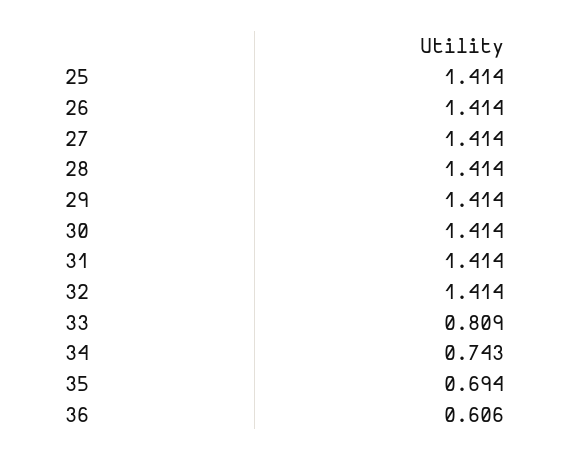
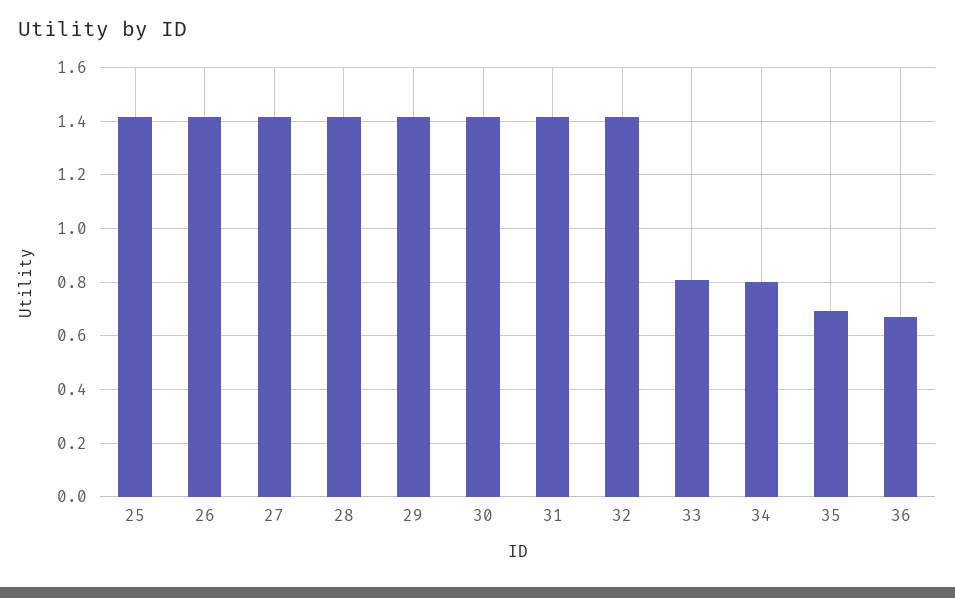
34: 0.743 -> 0.8
36: 0.606 -> 0.675

